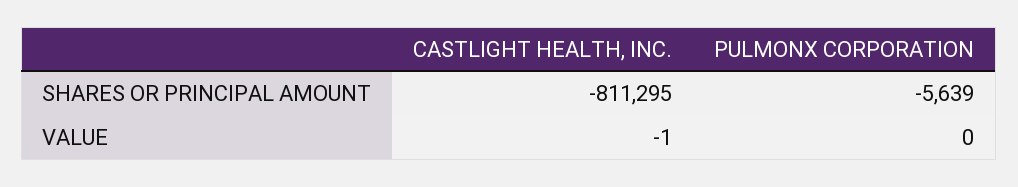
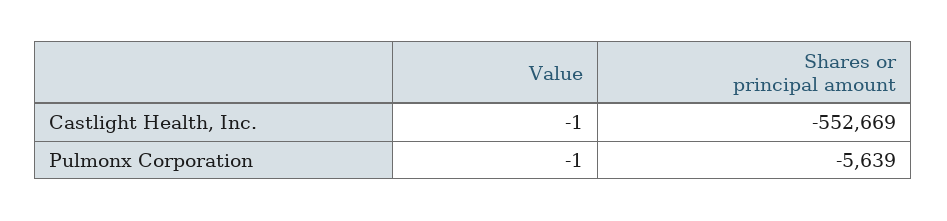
CASTLIGHT HEALTH, INC., SHARES OR PRINCIPAL AMOUNT: -811295 -> -552669
PULMONX CORPORATION, VALUE: 0 -> -1

